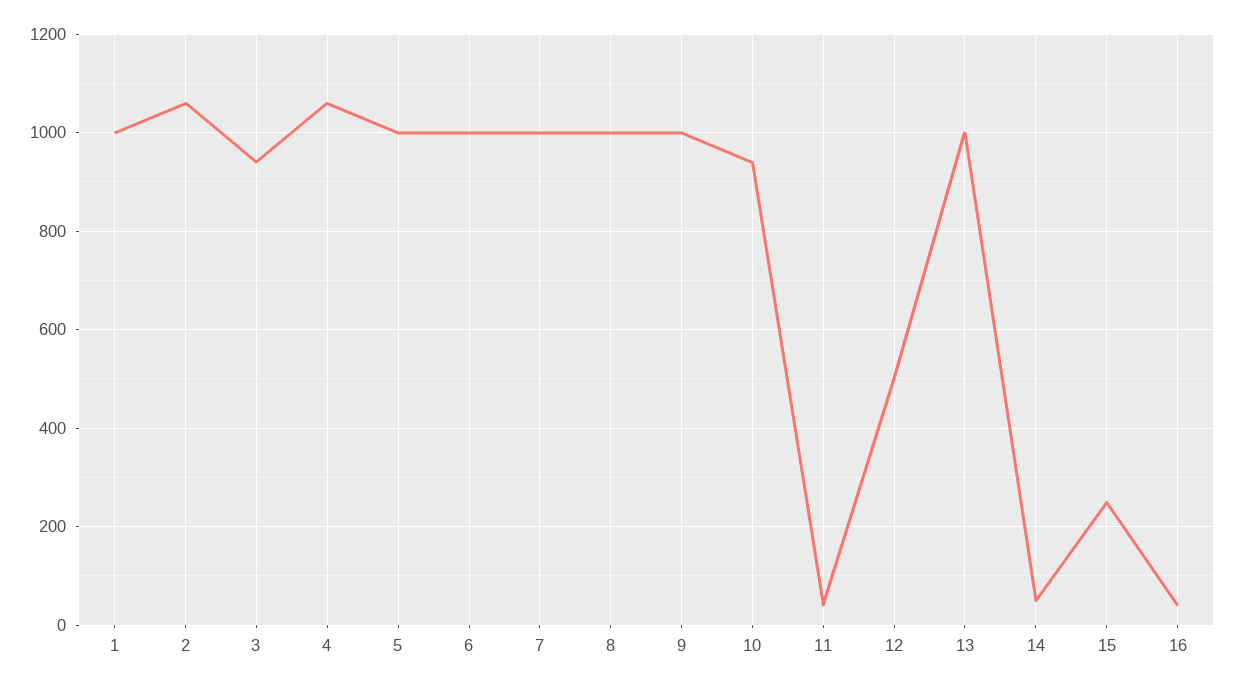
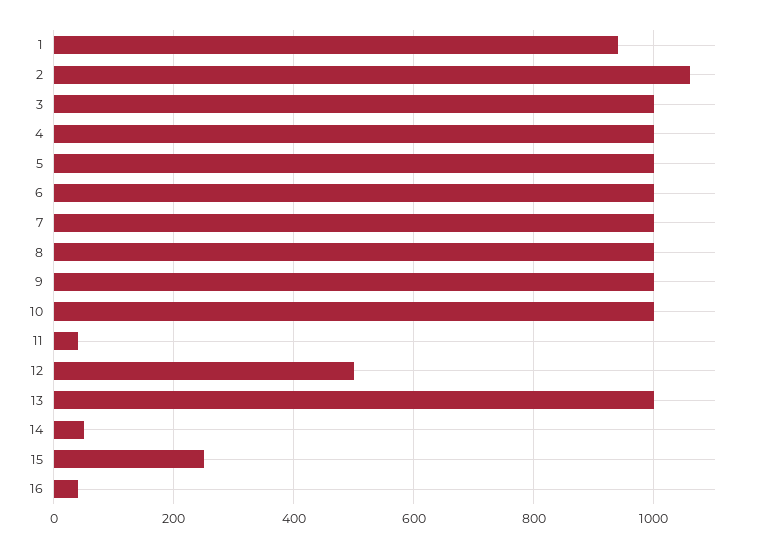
1: 1000 -> 940
3: 940 -> 1000
4: 1060 -> 1000
10: 940 -> 1000

